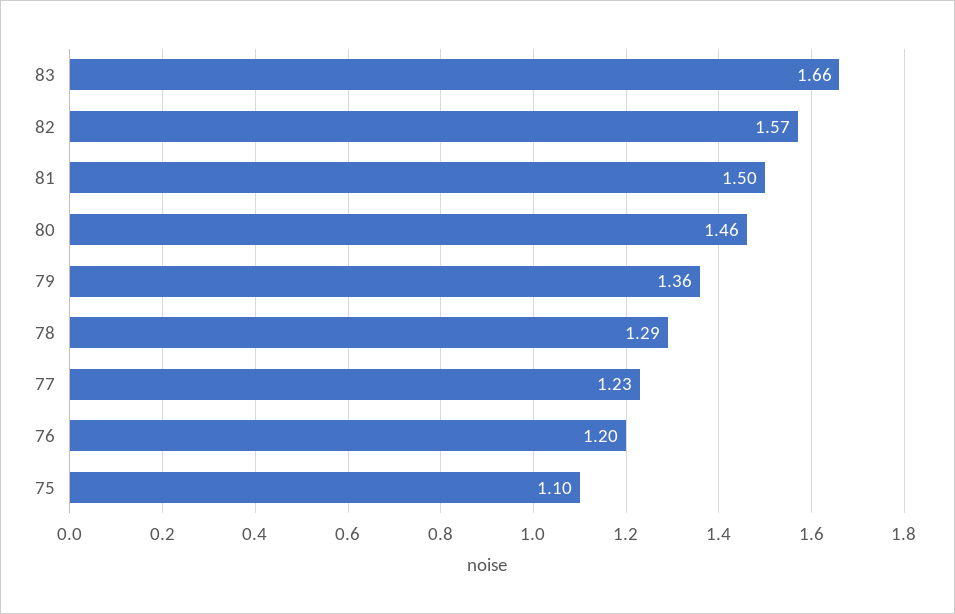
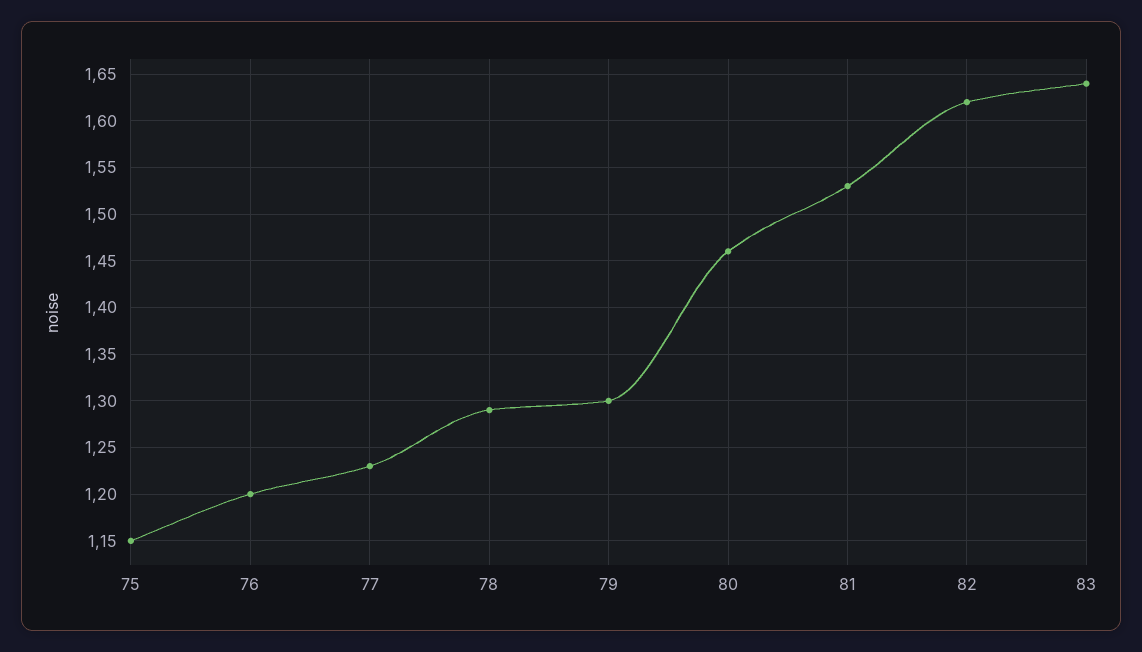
83: 1.66 -> 1.64
82: 1.57 -> 1.62
81: 1.5 -> 1.53
79: 1.36 -> 1.3
75: 1.1 -> 1.15

